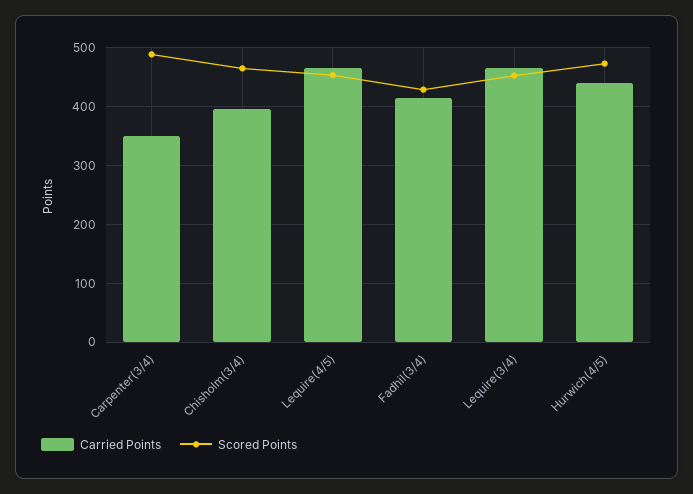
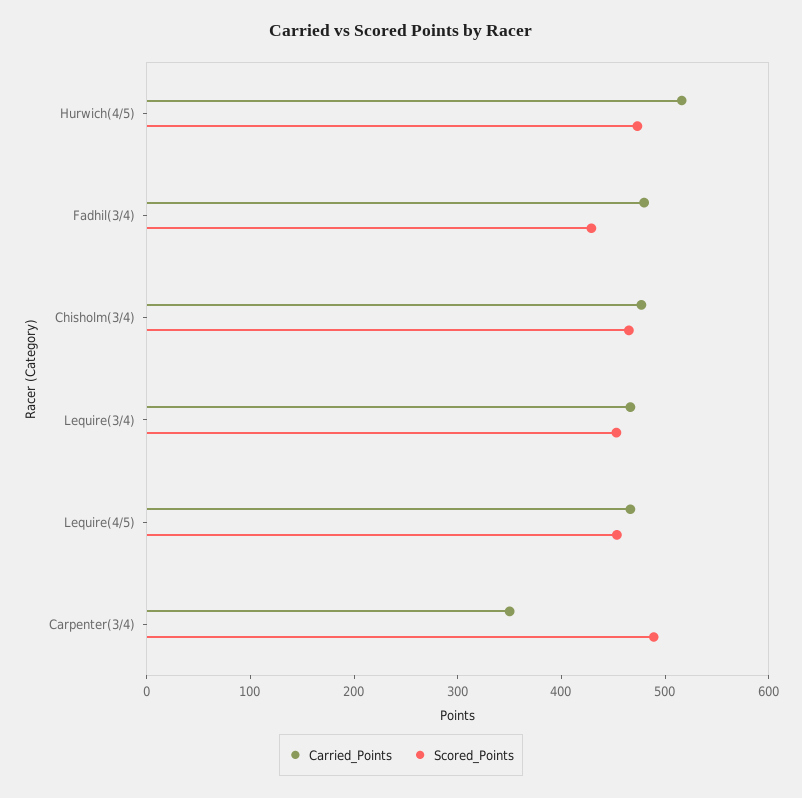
Carried Points, Chisholm(3/4): 400 -> 480
Carried Points, Fadhil(3/4): 420 -> 480
Carried Points, Hurwich(4/5): 440 -> 520

